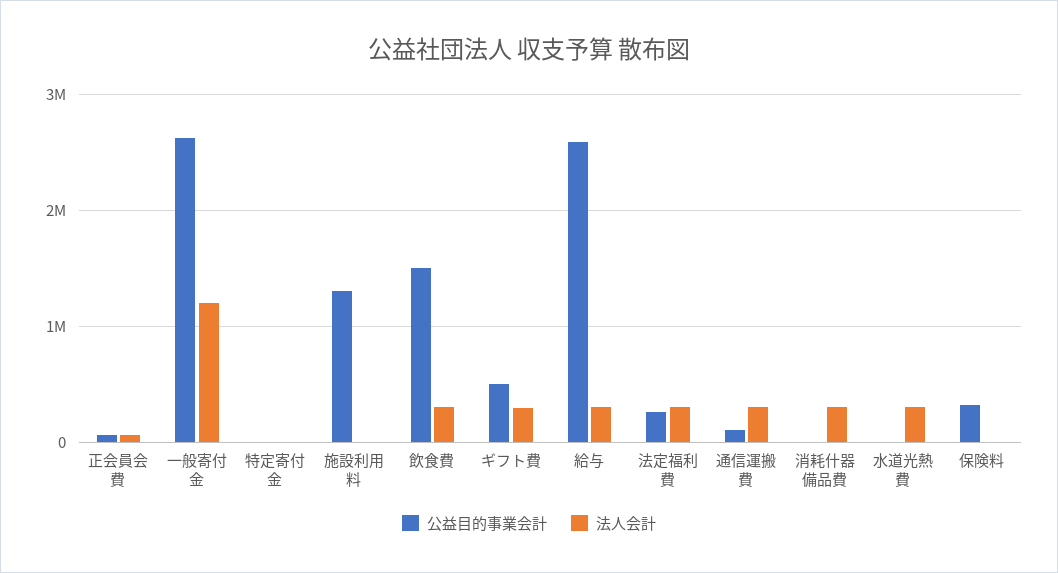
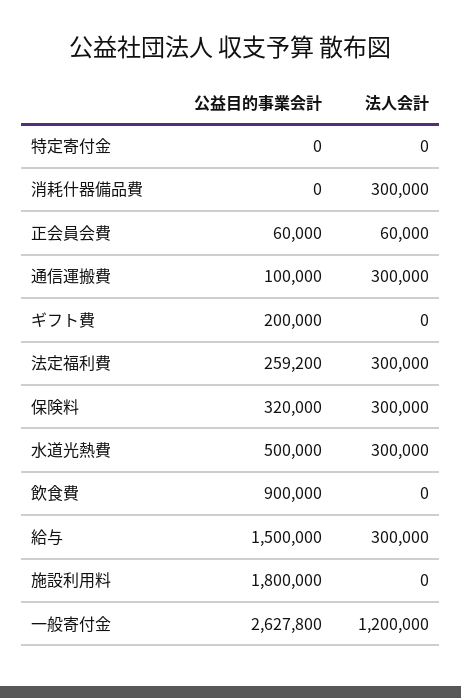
公益目的事業会計, 施設利用料: 1300000 -> 1800000
公益目的事業会計, 飲食費: 1500000 -> 900000
法人会計, 飲食費: 300000 -> 0
公益目的事業会計, ギフト費: 500000 -> 200000
法人会計, ギフト費: 300000 -> 0
公益目的事業会計, 給与: 2600000 -> 1500000
公益目的事業会計, 水道光熱費: 0 -> 500000
法人会計, 保険料: 0 -> 300000

